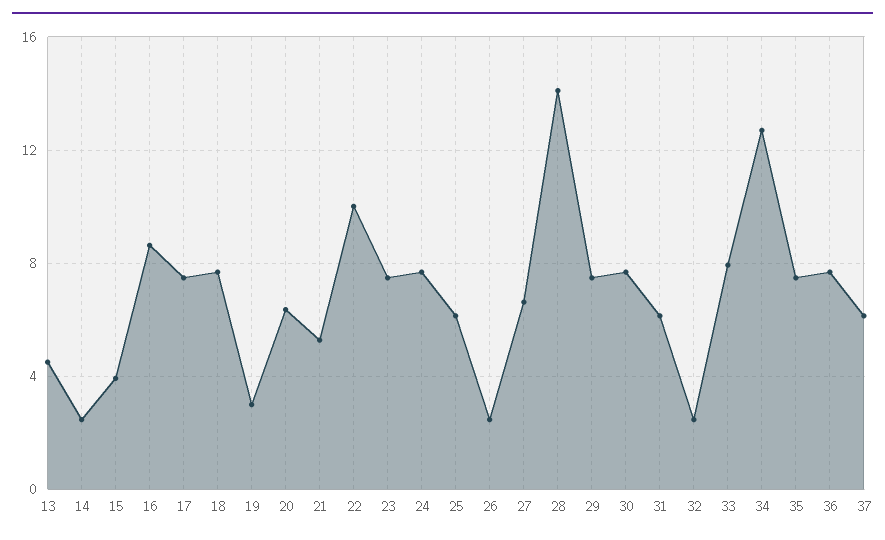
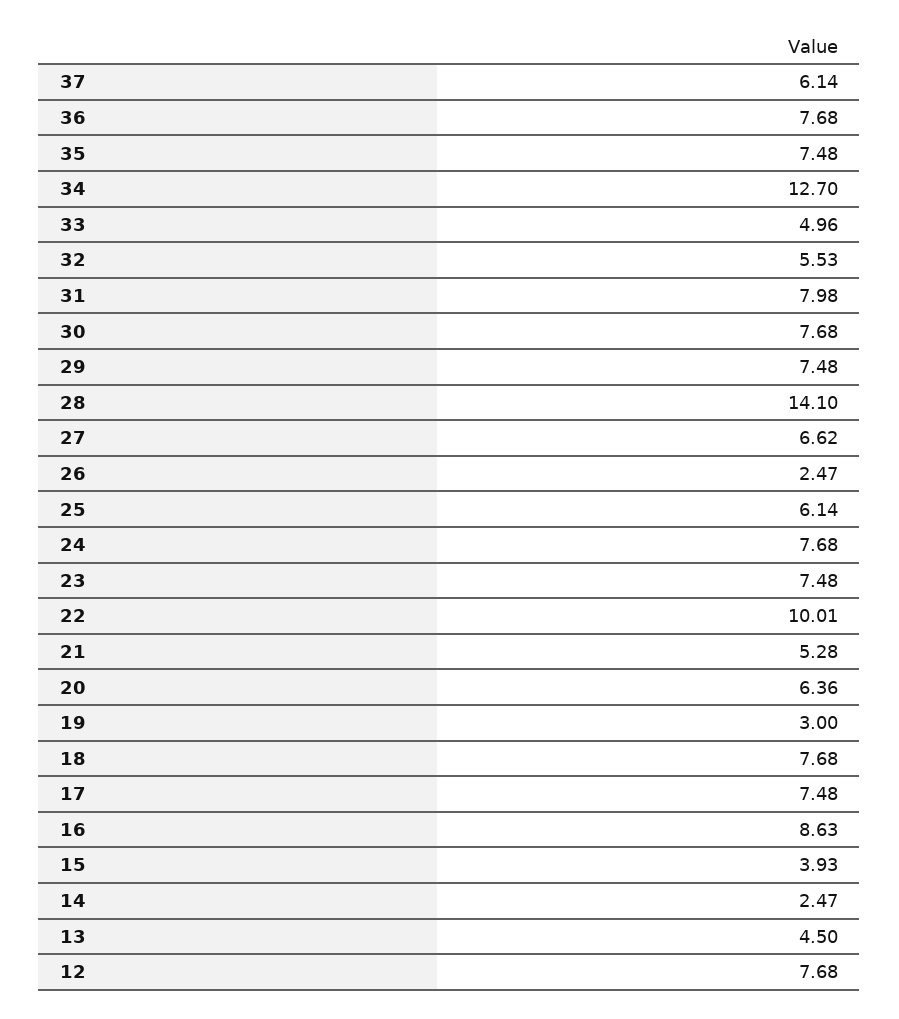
31: 6 -> 7.98
32: 2.5 -> 5.53
33: 8 -> 4.96
12: none -> 7.68

